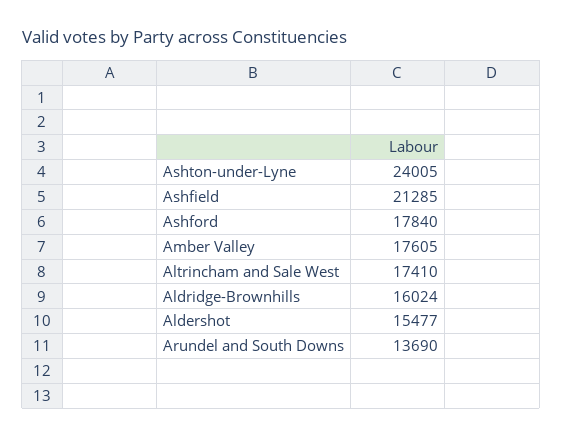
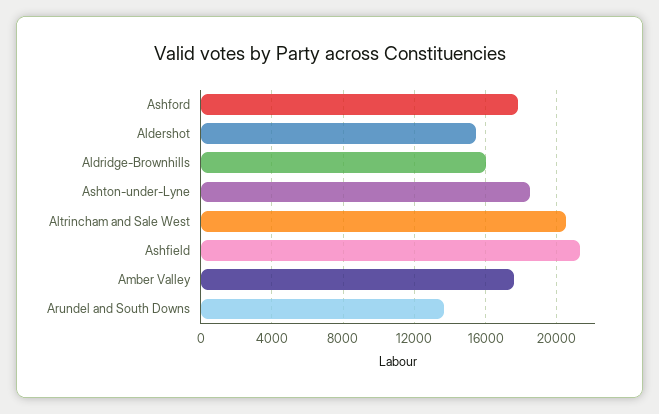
Ashton-under-Lyne: 24005 -> 18500
Altrincham and Sale West: 17410 -> 20500

